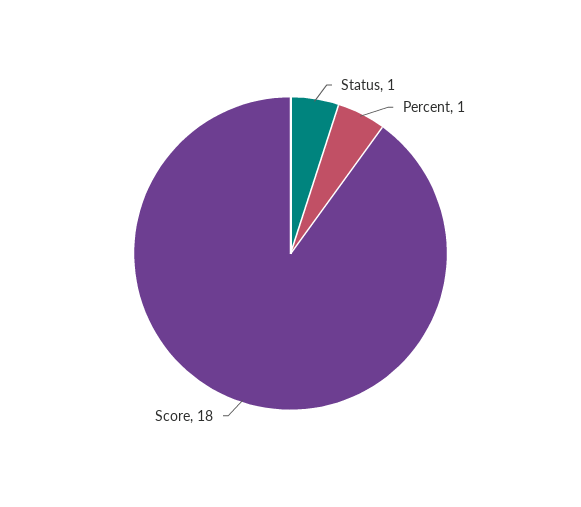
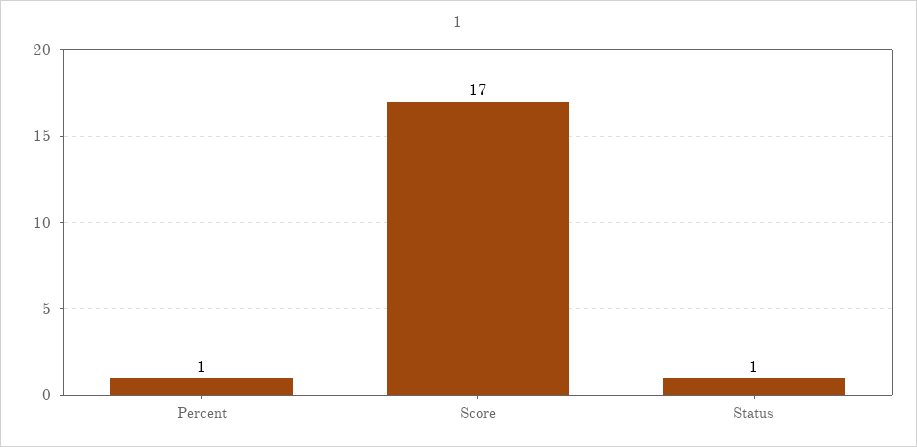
Score: 18 -> 17

